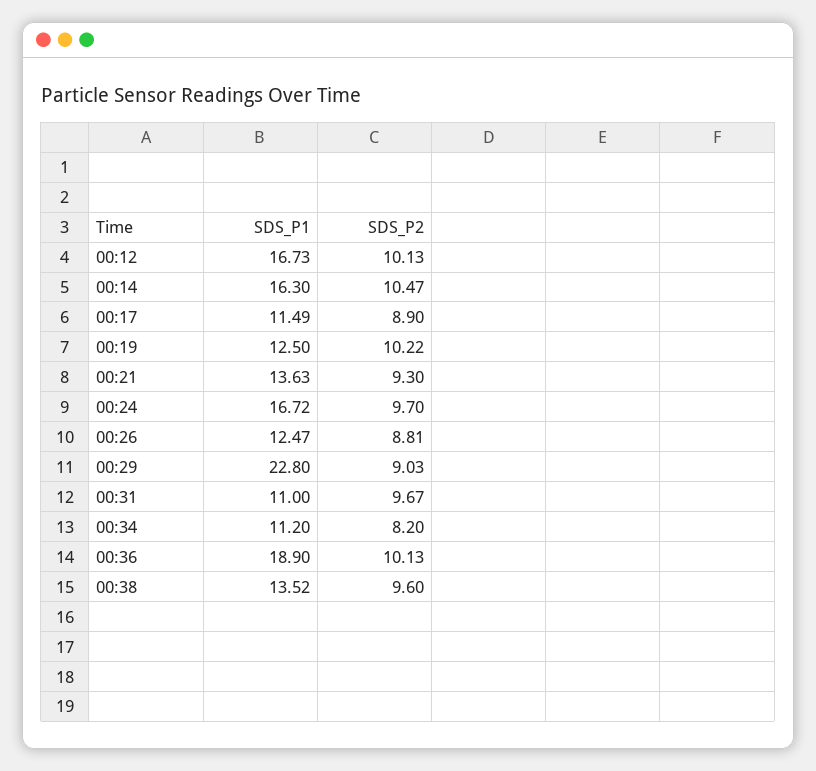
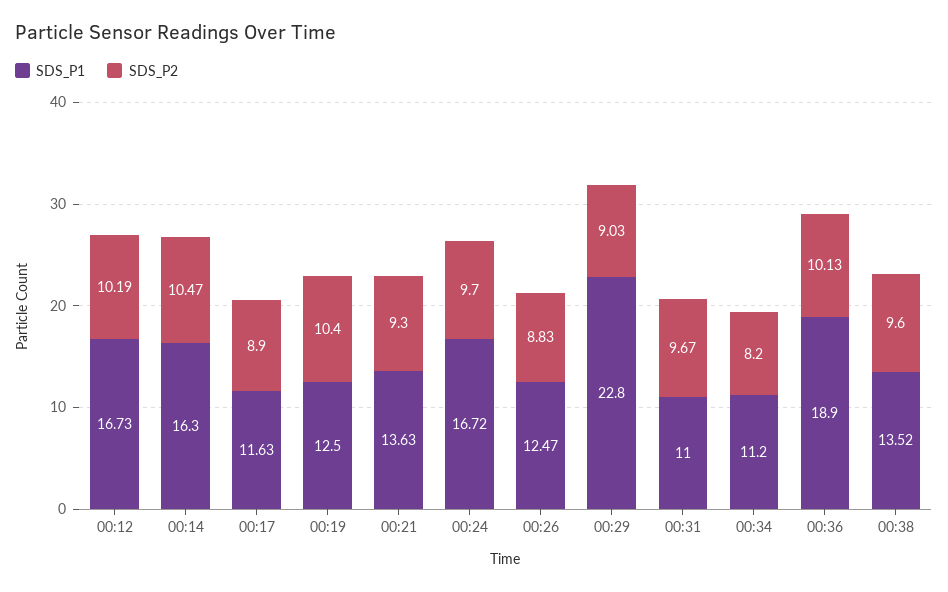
SDS_P2, 00:12: 10.13 -> 10.19
SDS_P1, 00:17: 11.49 -> 11.63
SDS_P2, 00:19: 10.22 -> 10.4
SDS_P2, 00:26: 8.81 -> 8.83

